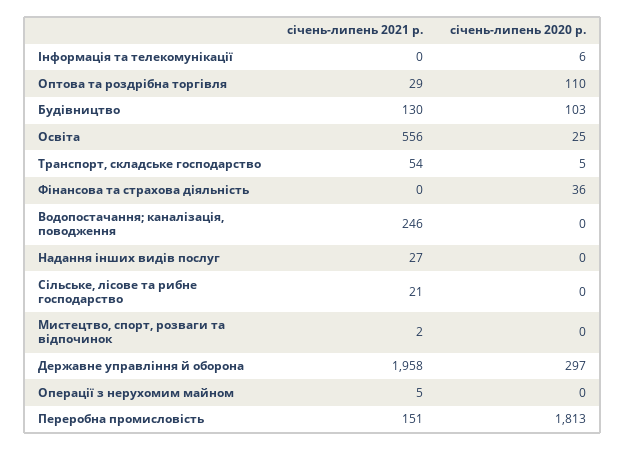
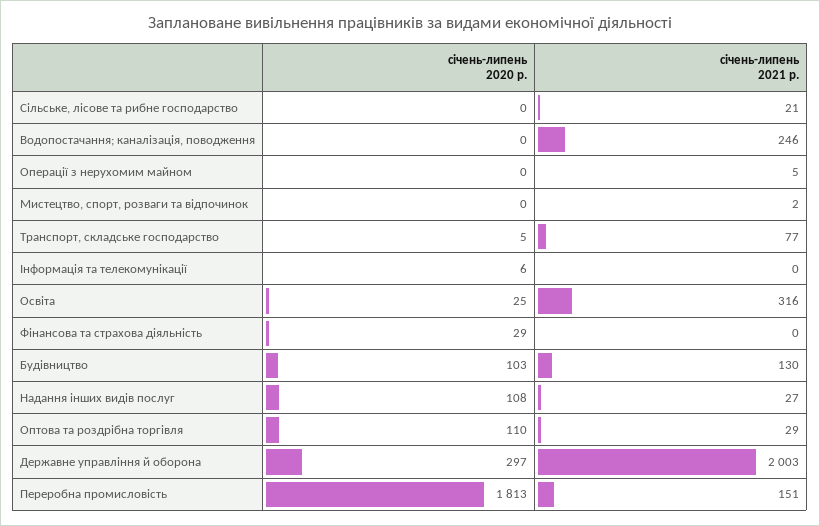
січень-липень 2021 р., Освіта: 556 -> 316
січень-липень 2021 р., Транспорт, складське господарство: 54 -> 77
січень-липень 2020 р., Фінансова та страхова діяльність: 36 -> 29
січень-липень 2020 р., Надання інших видів послуг: 0 -> 108
січень-липень 2021 р., Державне управління й оборона: 1958 -> 2003

